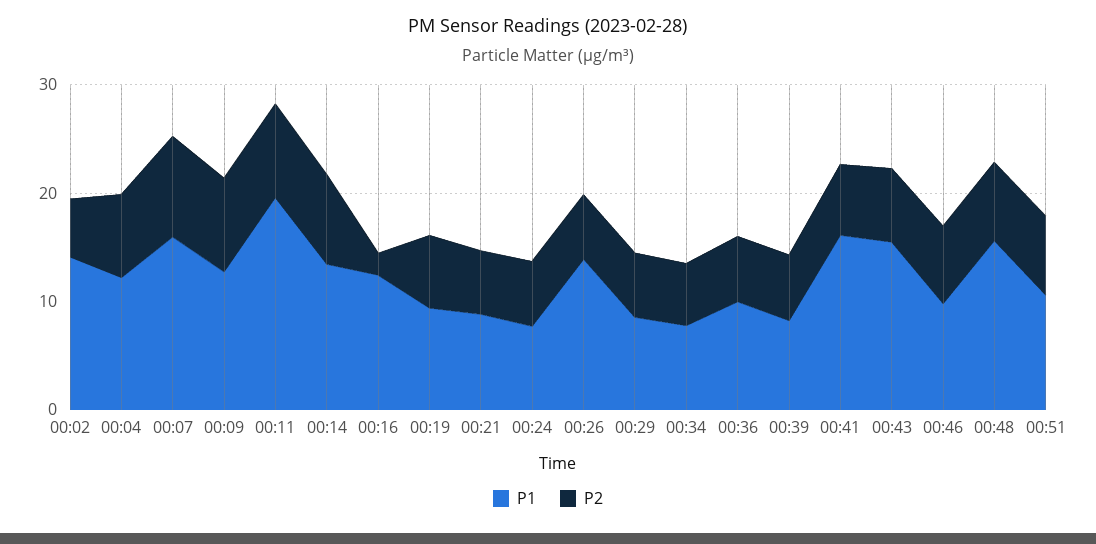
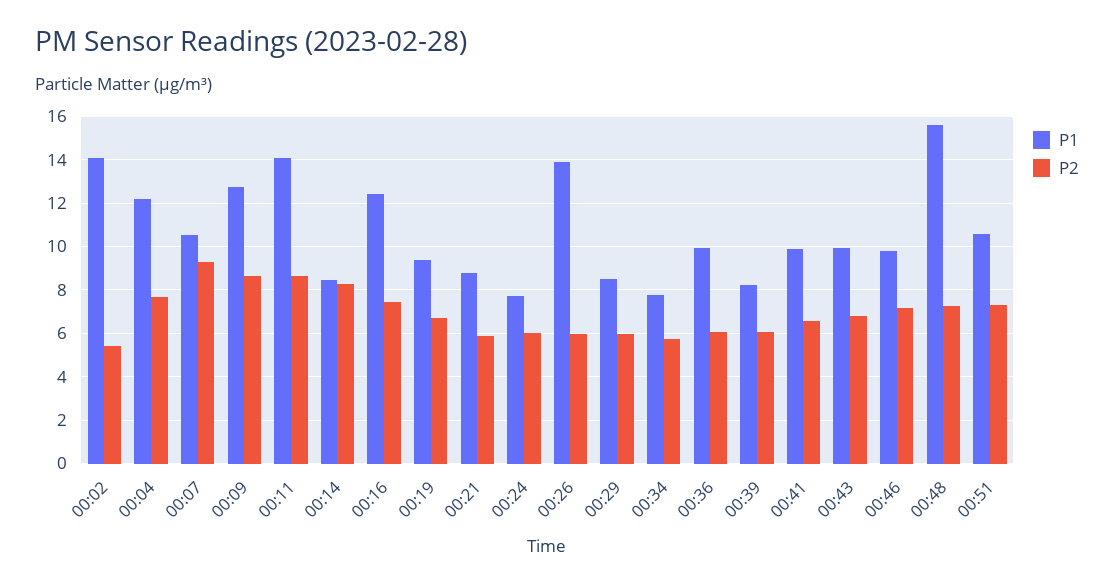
P1, 00:07: 16 -> 10.5
P1, 00:11: 20 -> 14
P1, 00:14: 14 -> 8.5
P2, 00:16: 2 -> 7.5
P1, 00:41: 16 -> 10
P1, 00:43: 16 -> 10

